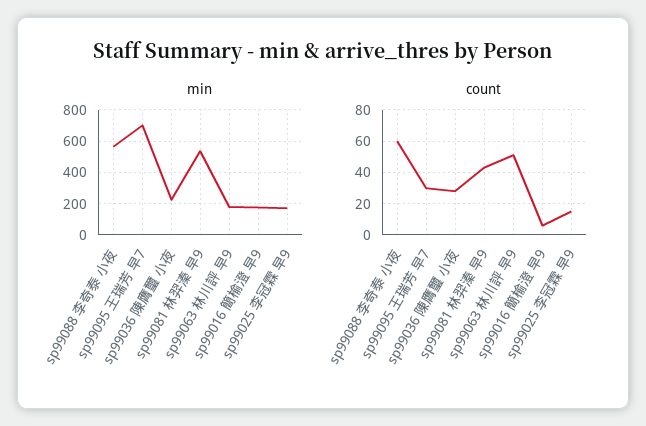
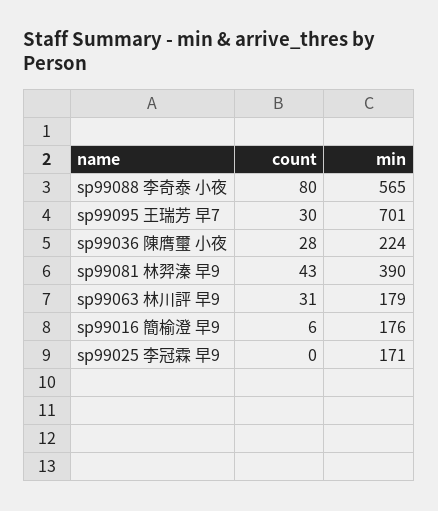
min, sp99081 林羿溱 早9: 550 -> 390
count, sp99088 李奇泰 小夜: 60 -> 80
count, sp99063 林川評 早9: 50 -> 31
count, sp99025 李冠霖 早9: 15 -> 0

